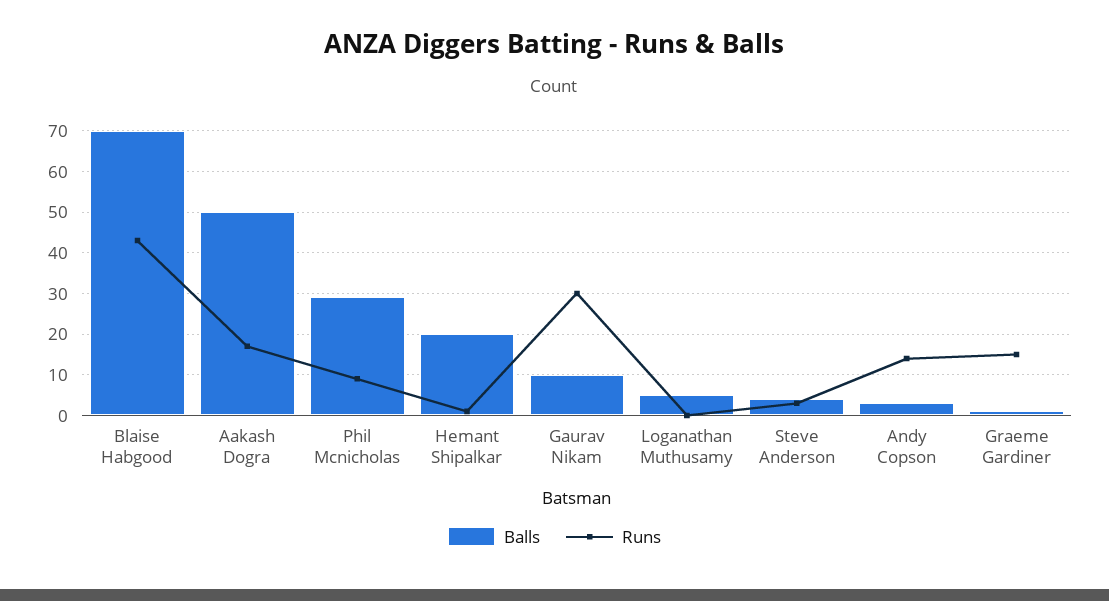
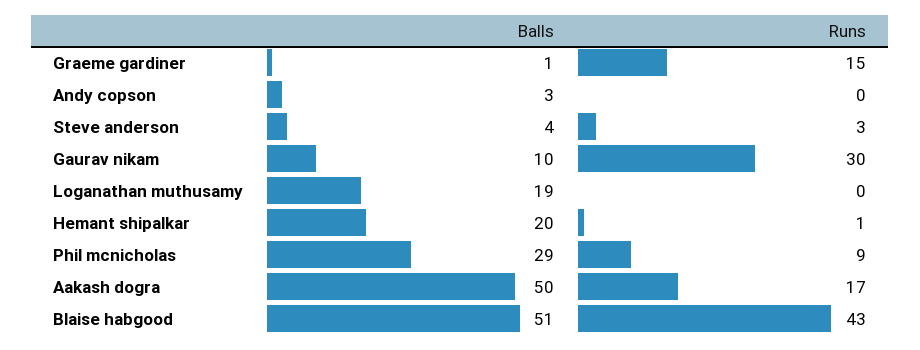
Balls, Blaise Habgood: 70 -> 51
Balls, Loganathan Muthusamy: 5 -> 19
Runs, Andy Copson: 15 -> 0

